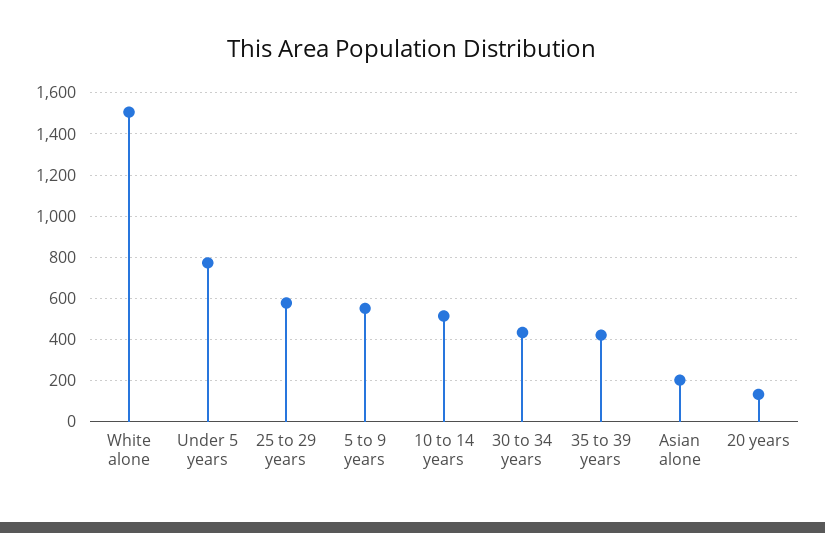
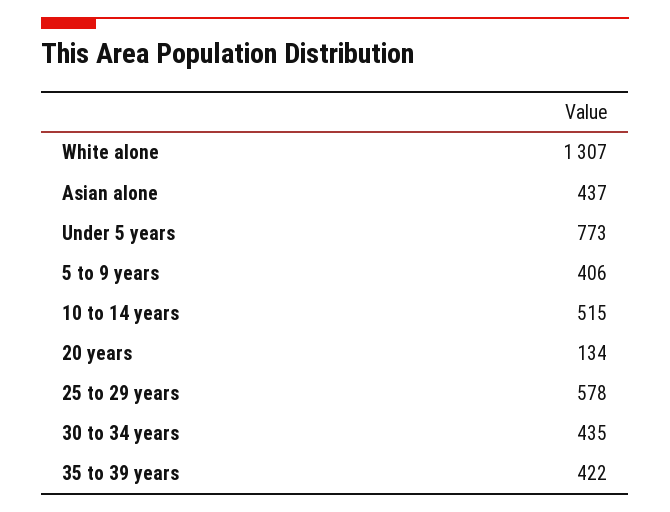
White alone: 1500 -> 1307
5 to 9 years: 550 -> 406
Asian alone: 200 -> 437

